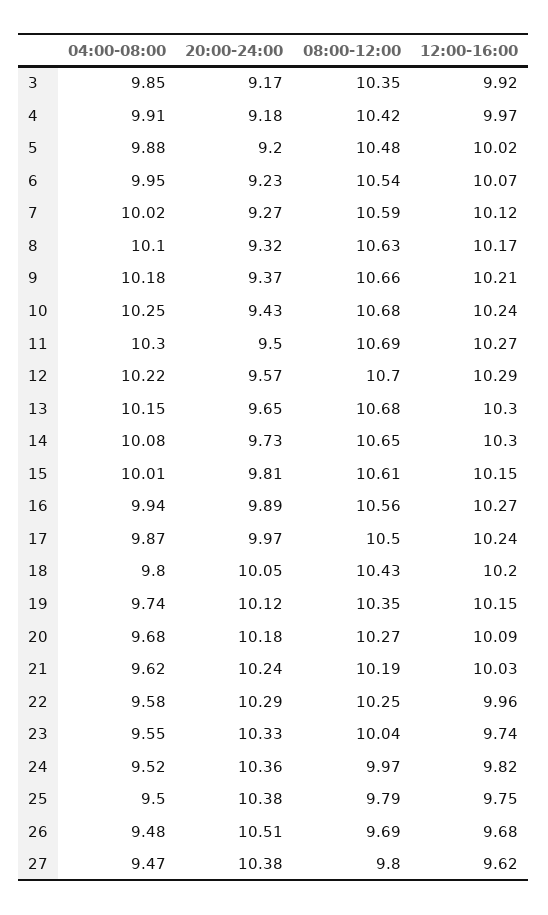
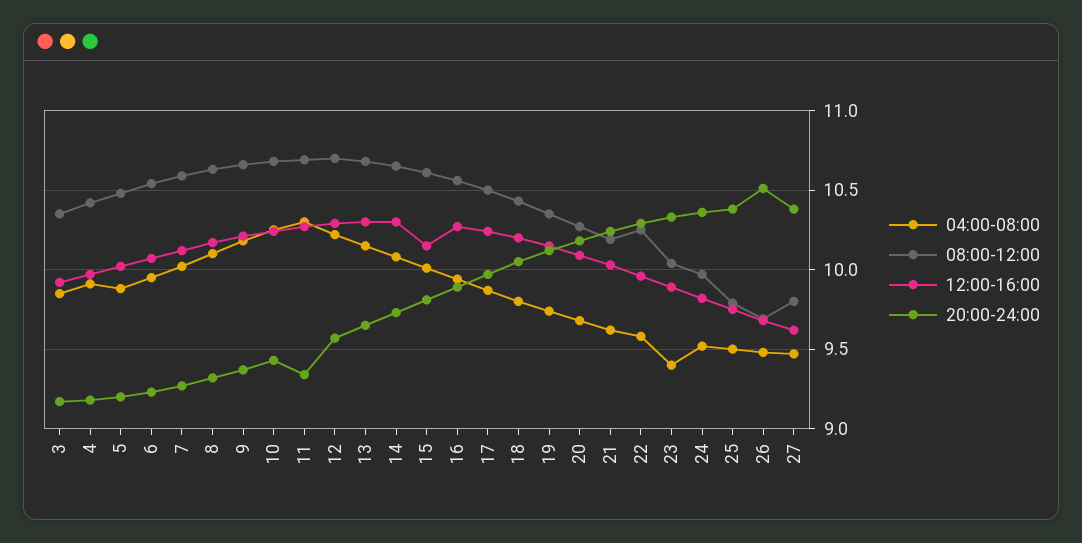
20:00-24:00, 11: 9.5 -> 9.35
04:00-08:00, 23: 9.55 -> 9.4
12:00-16:00, 23: 9.74 -> 9.9

